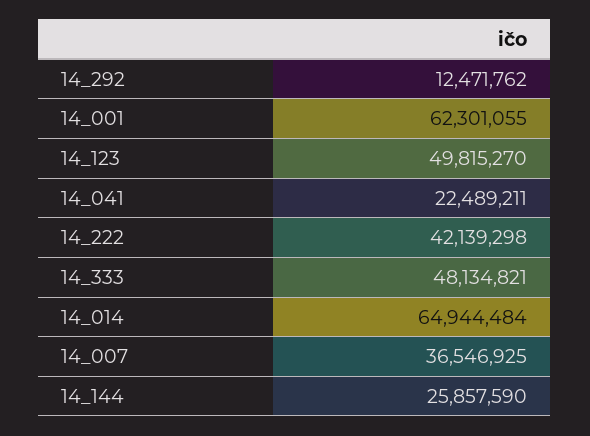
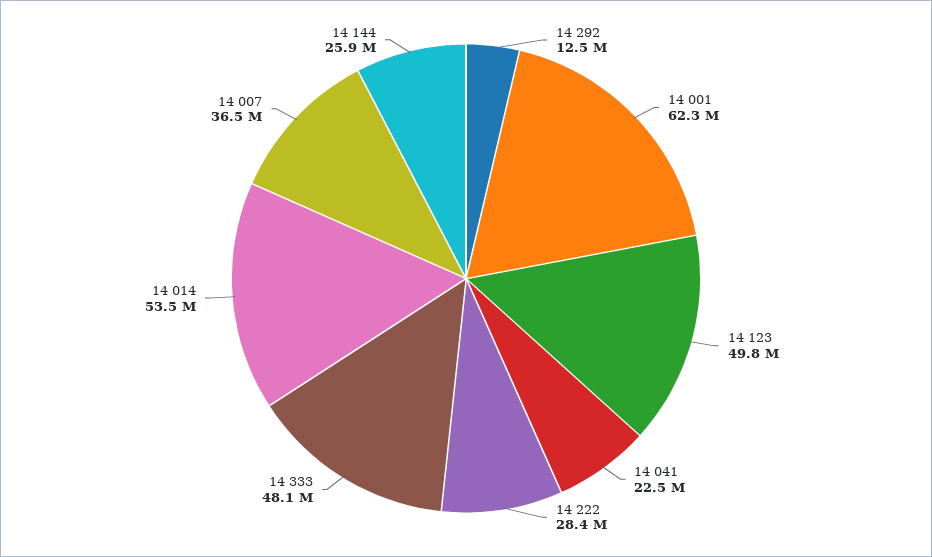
14_222: 42139298 -> 28400000
14_014: 64944484 -> 53500000

